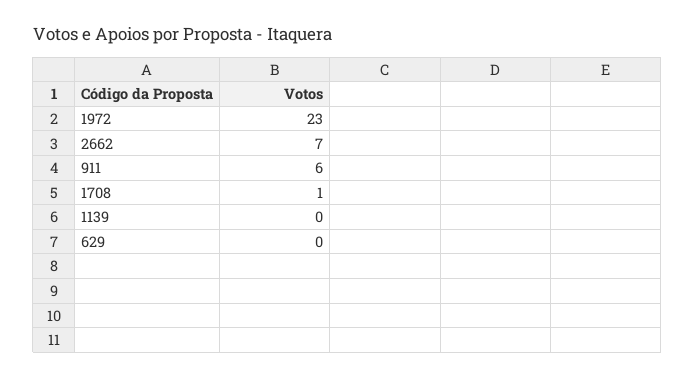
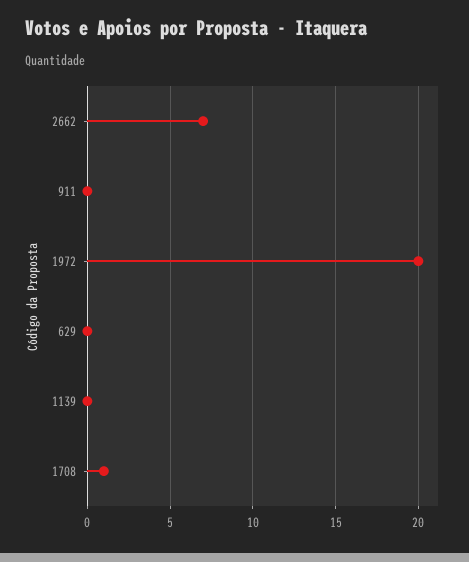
1972: 23 -> 20
911: 6 -> 0

